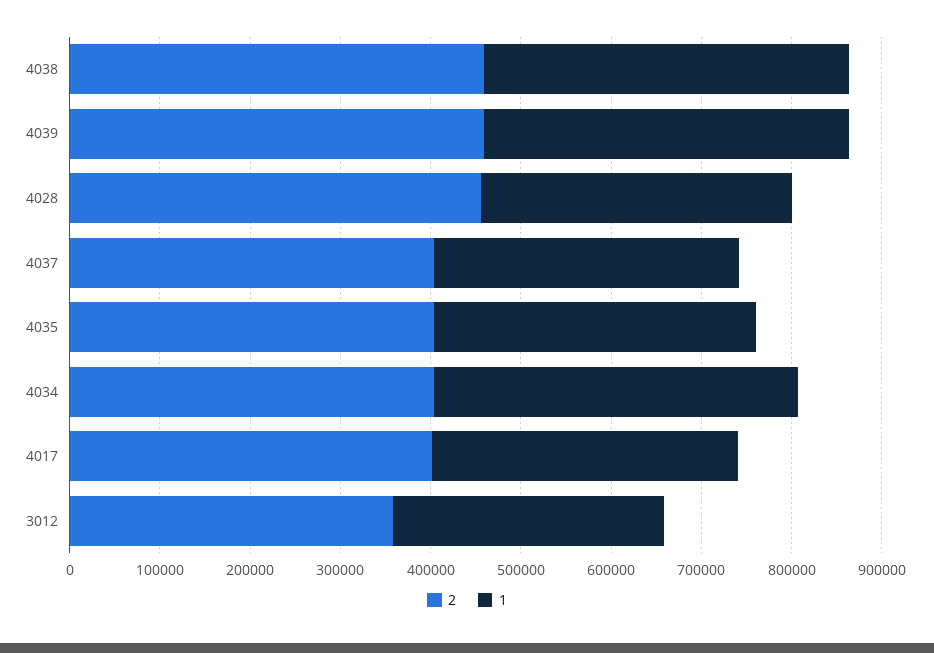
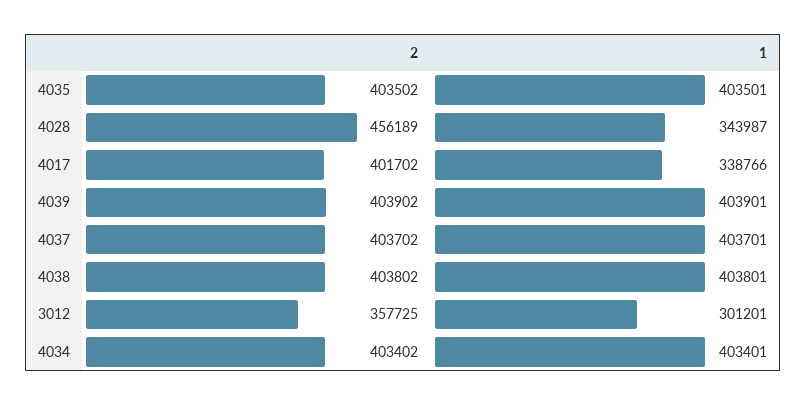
2, 4038: 460000 -> 403802
2, 4039: 460000 -> 403902
1, 4037: 340000 -> 403701
1, 4035: 360000 -> 403501

